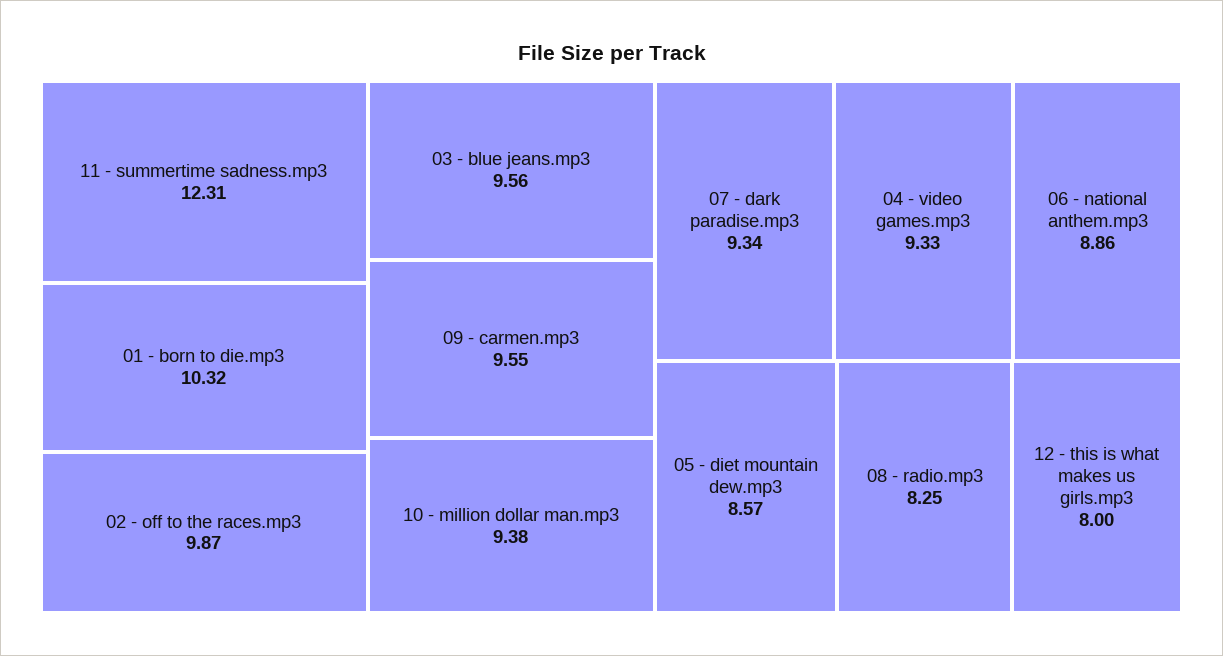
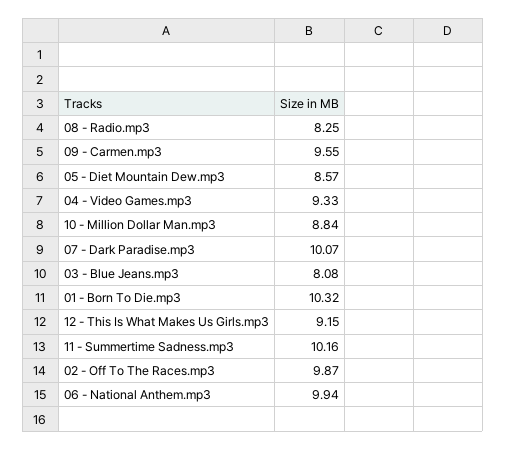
11 - summertime sadness.mp3: 12.31 -> 10.16
03 - blue jeans.mp3: 9.56 -> 8.08
10 - million dollar man.mp3: 9.38 -> 8.84
07 - dark paradise.mp3: 9.34 -> 10.07
06 - national anthem.mp3: 8.86 -> 9.94
12 - this is what makes us girls.mp3: 8 -> 9.15

